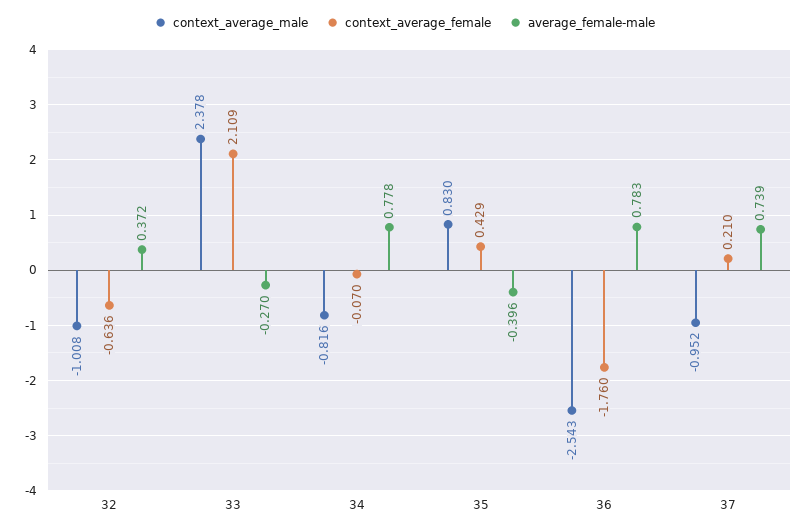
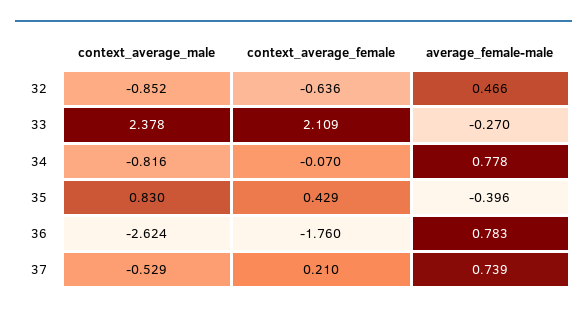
context_average_male, 32: -1.008 -> -0.852
average_female-male, 32: 0.372 -> 0.466
context_average_male, 36: -2.543 -> -2.624
context_average_male, 37: -0.952 -> -0.529

